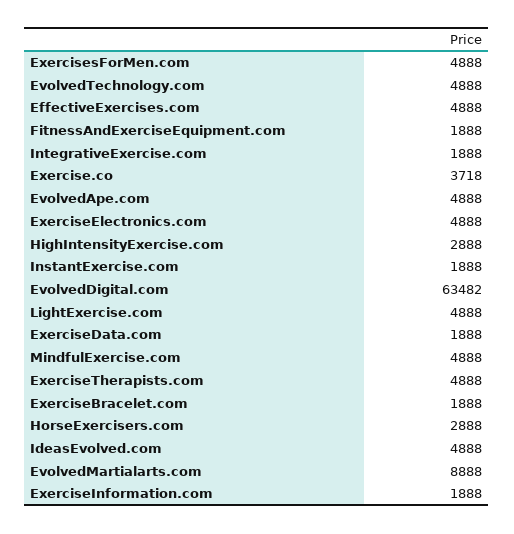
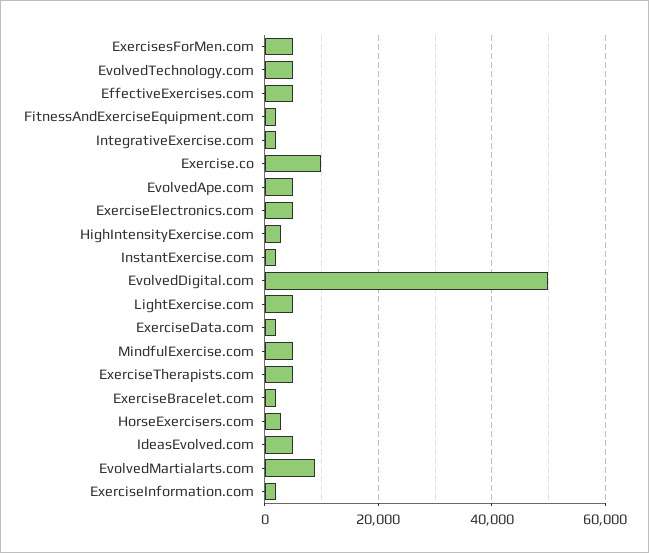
Exercise.co: 3718 -> 10000
EvolvedDigital.com: 63482 -> 50000

